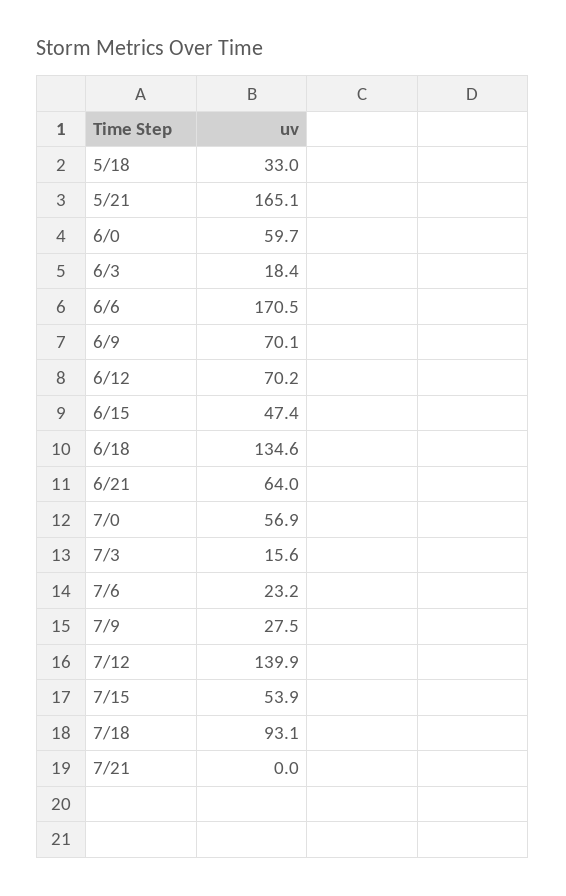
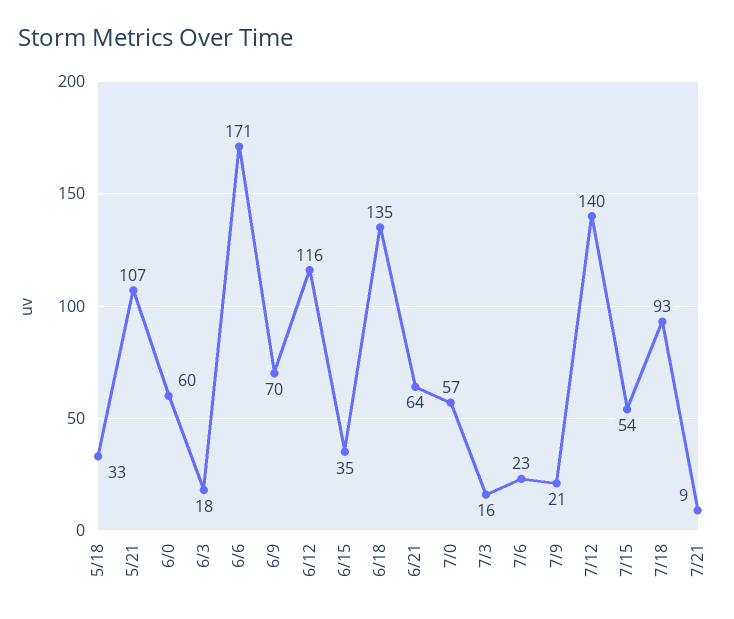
5/21: 165.1 -> 107
6/12: 70.2 -> 116
6/15: 47.4 -> 35
7/9: 27.5 -> 21
7/21: 0 -> 9

